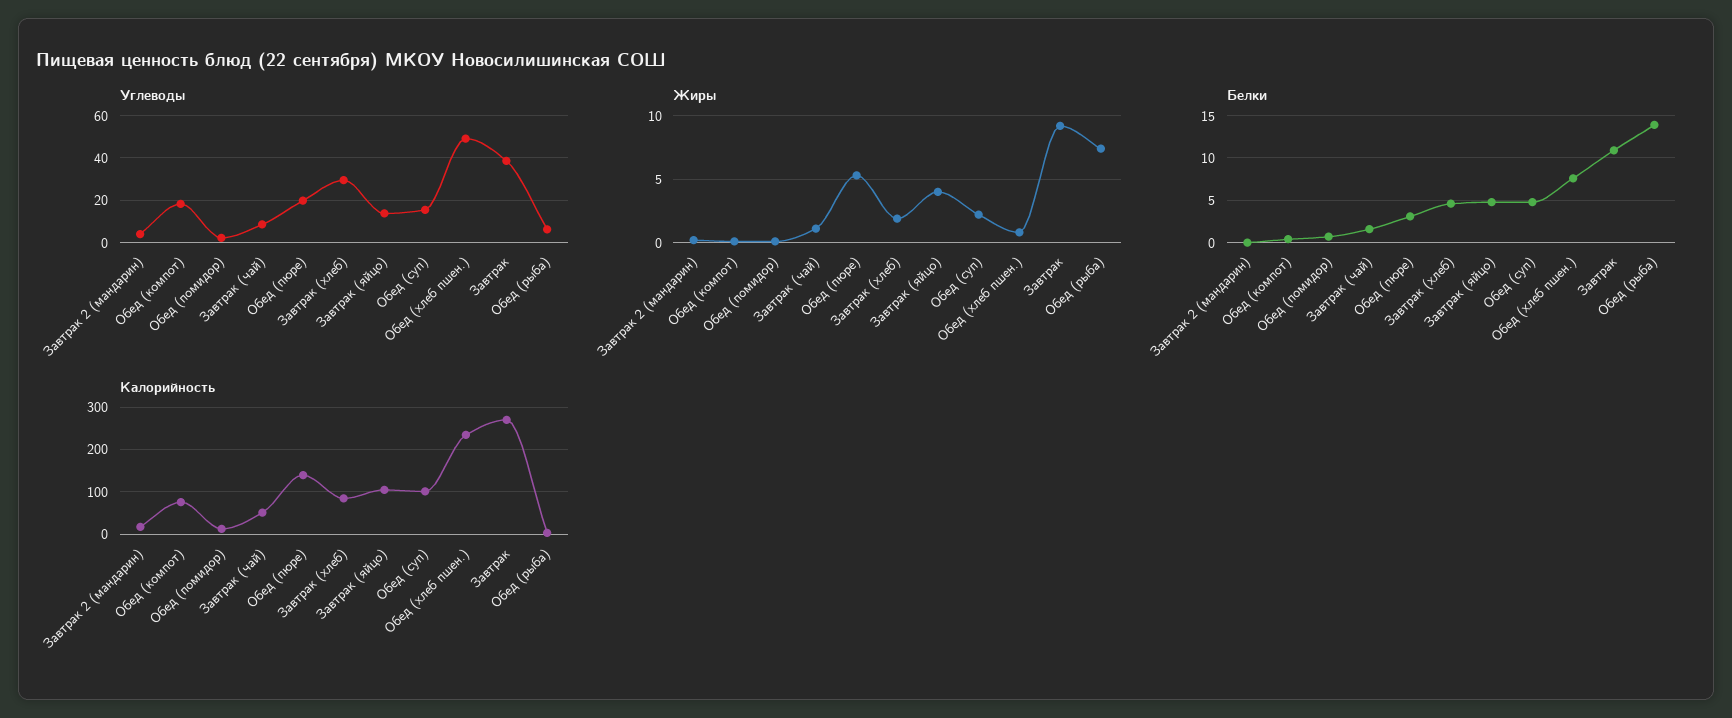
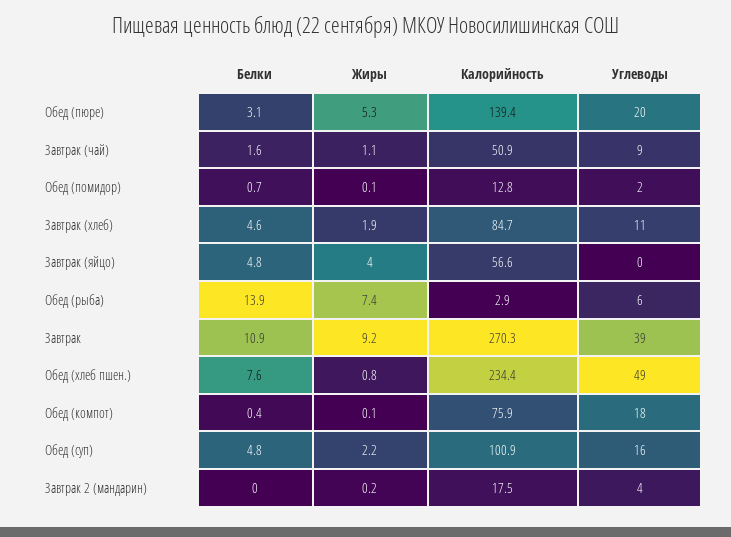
Углеводы, Завтрак (хлеб): 30 -> 11
Углеводы, Завтрак (яйцо): 15 -> 0
Калорийность, Завтрак (яйцо): 100 -> 56.6

